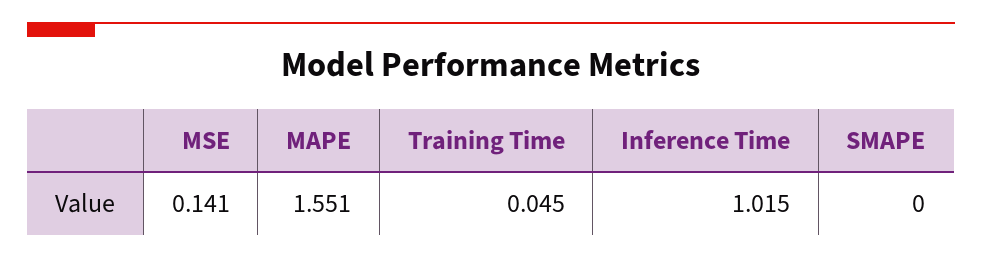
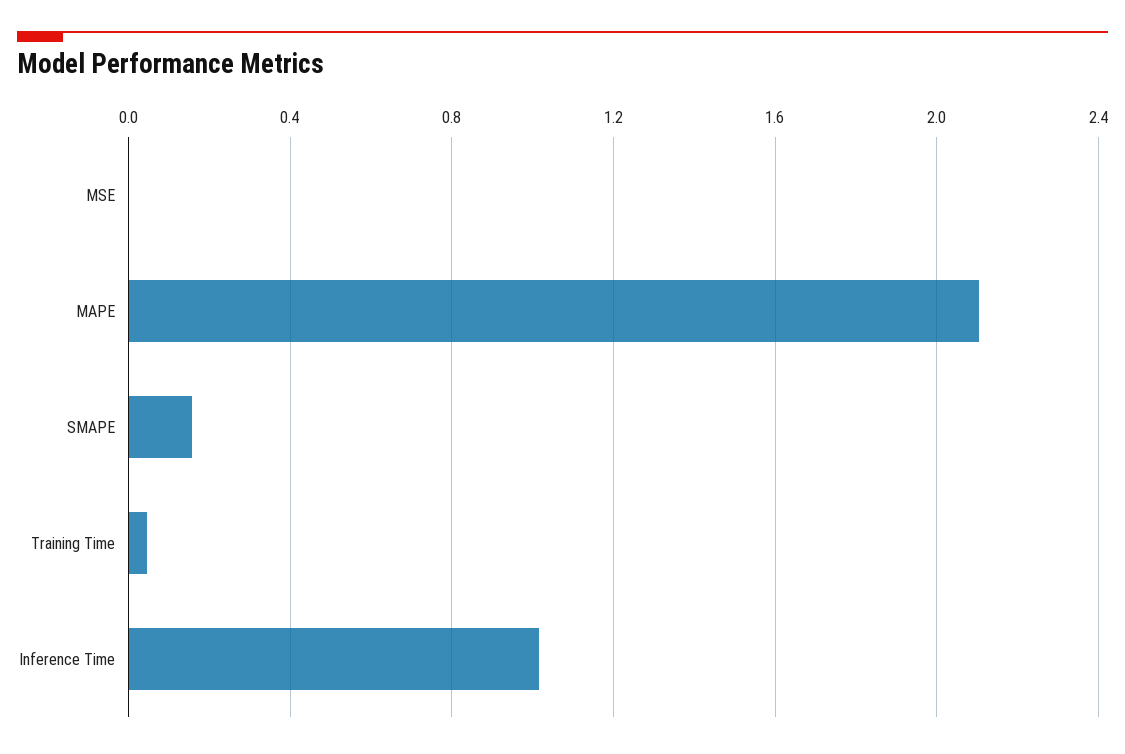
MSE: 0.141 -> 0
MAPE: 1.551 -> 2.1
SMAPE: 0 -> 0.15

